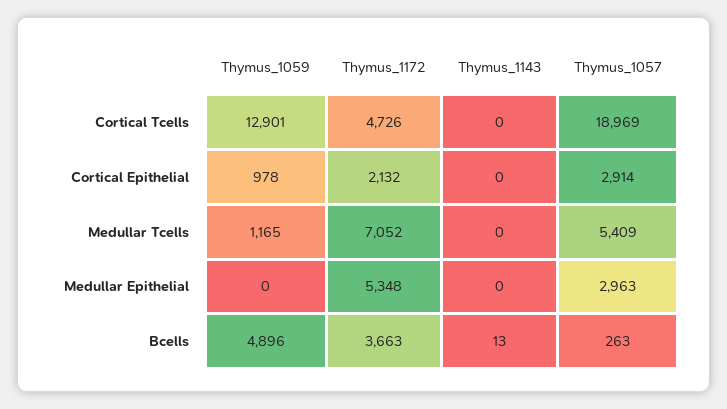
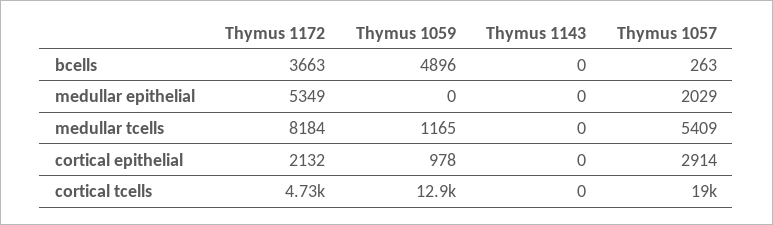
Thymus_1172, Medullar Tcells: 7052 -> 8184
Thymus_1172, Medullar Epithelial: 5348 -> 5349
Thymus_1057, Medullar Epithelial: 2963 -> 2029
Thymus_1143, Bcells: 13 -> 0

